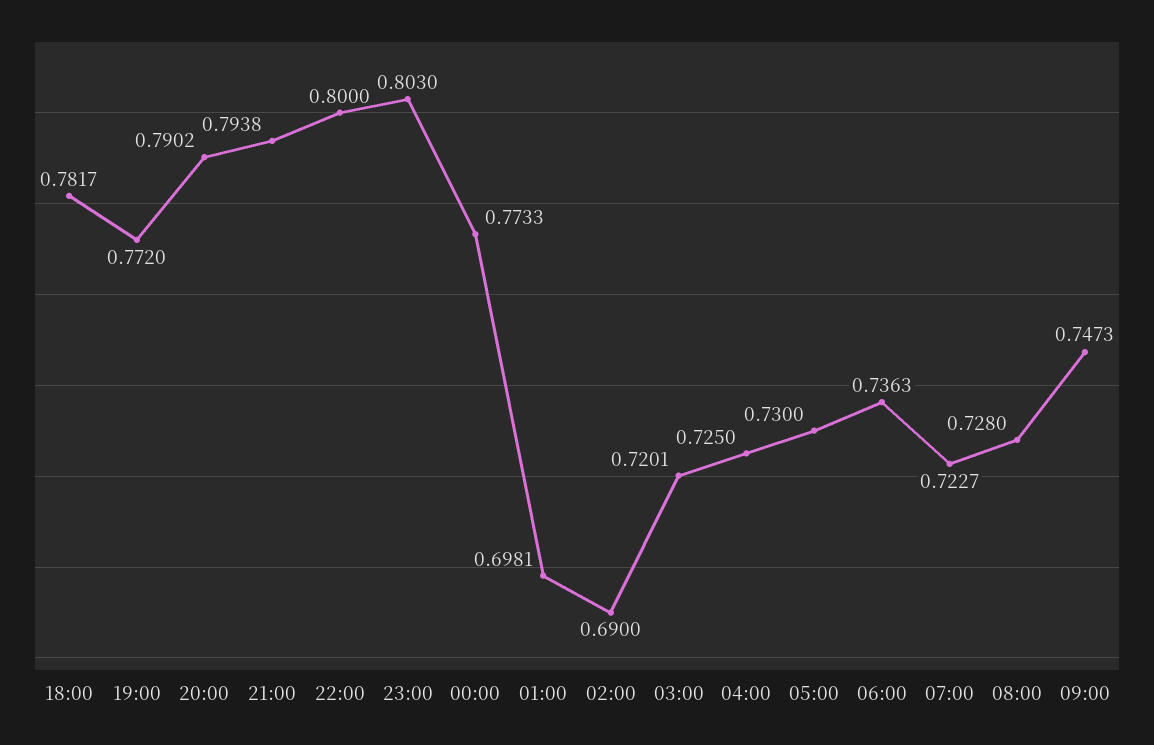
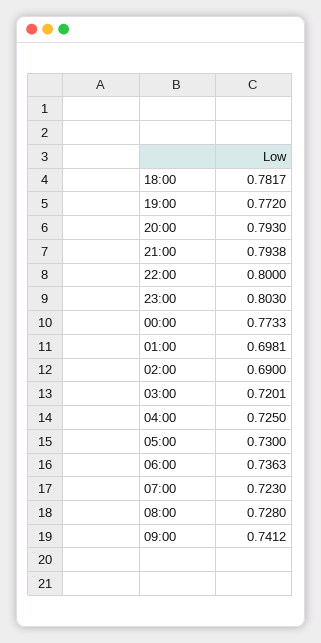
20:00: 0.7902 -> 0.793
07:00: 0.7227 -> 0.723
09:00: 0.7473 -> 0.7412

